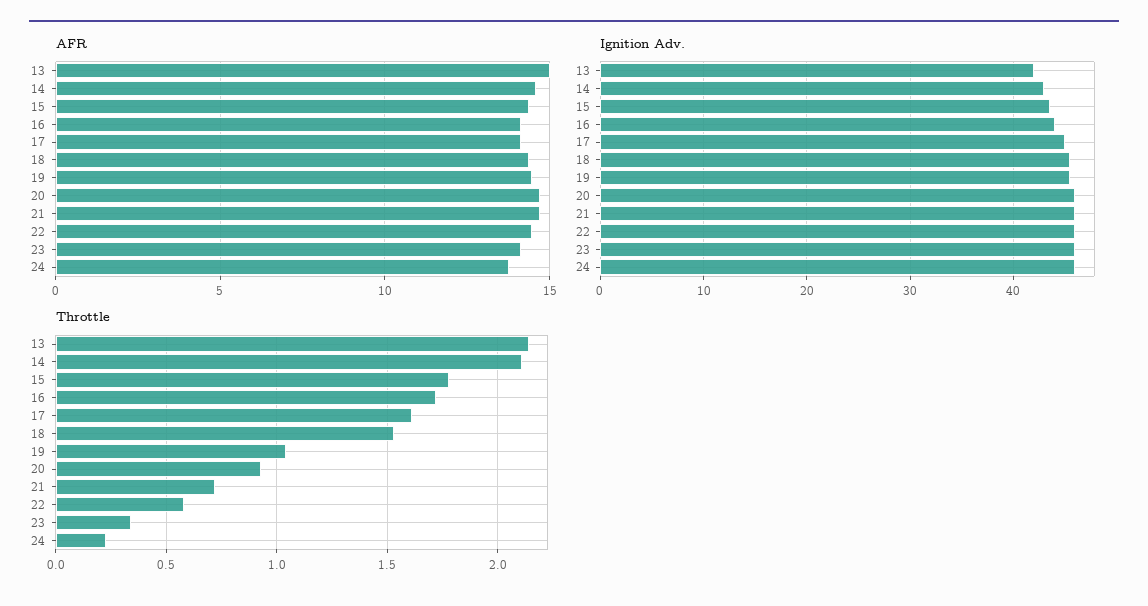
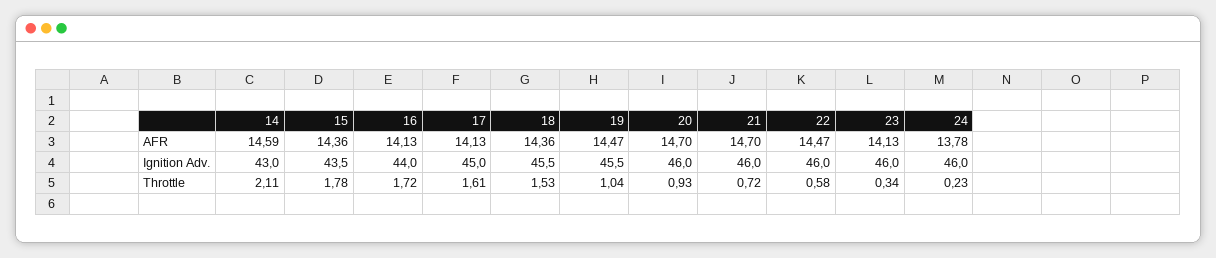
AFR, 13: 15 -> none
Ignition Adv., 13: 42 -> none
Throttle, 13: 2.15 -> none

